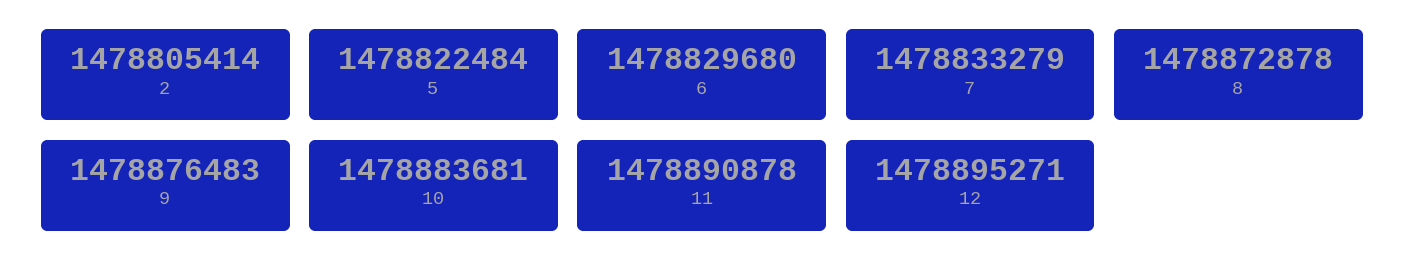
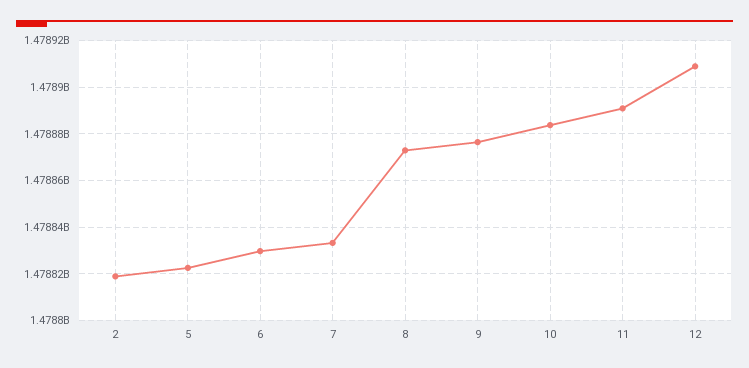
2: 1478805414 -> 1478820000
12: 1478895271 -> 1478910000

